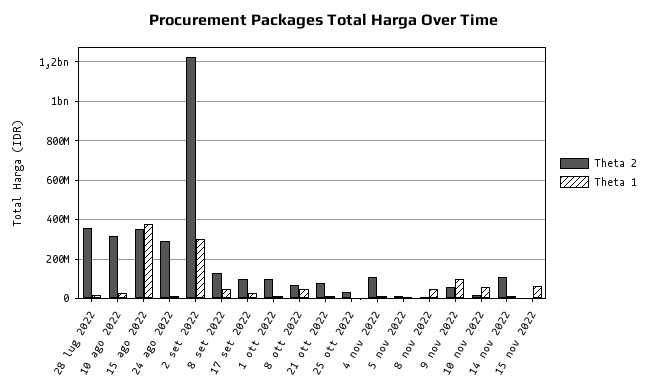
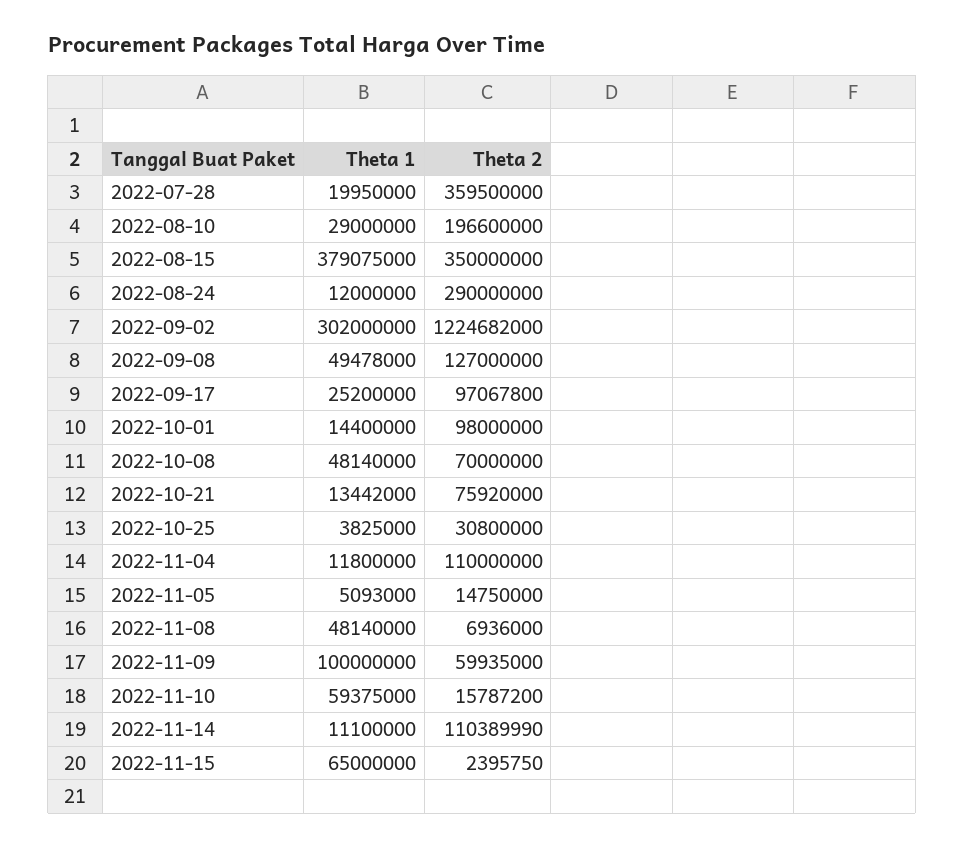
Theta 2, 10 ago 2022: 300000000 -> 196600000

